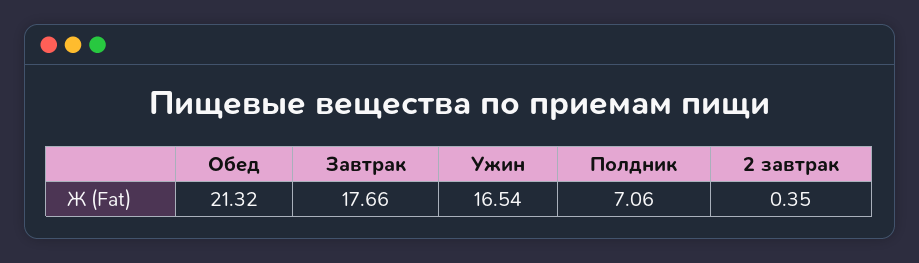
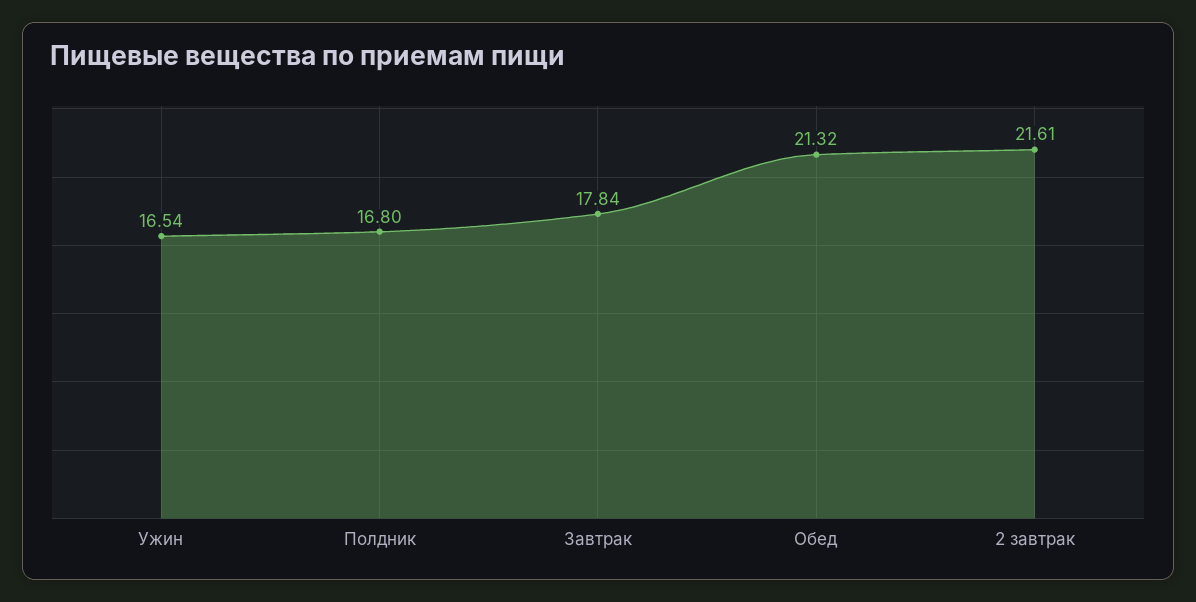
Завтрак: 17.66 -> 17.84
Полдник: 7.06 -> 16.8
2 завтрак: 0.35 -> 21.61

